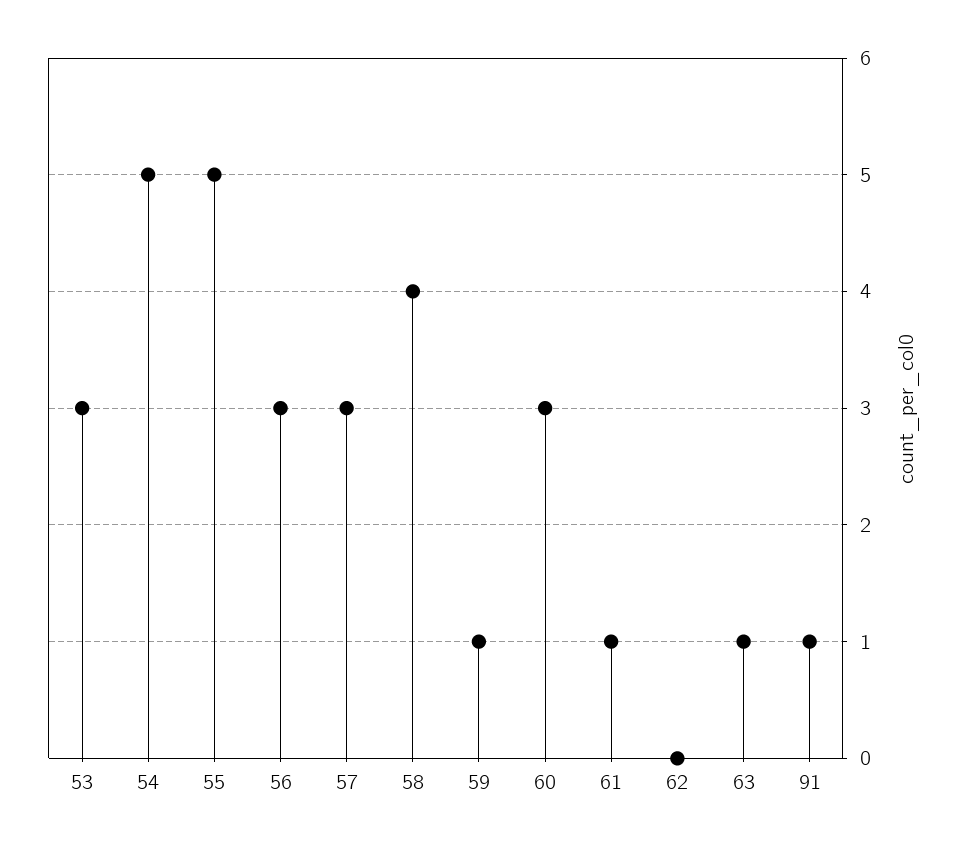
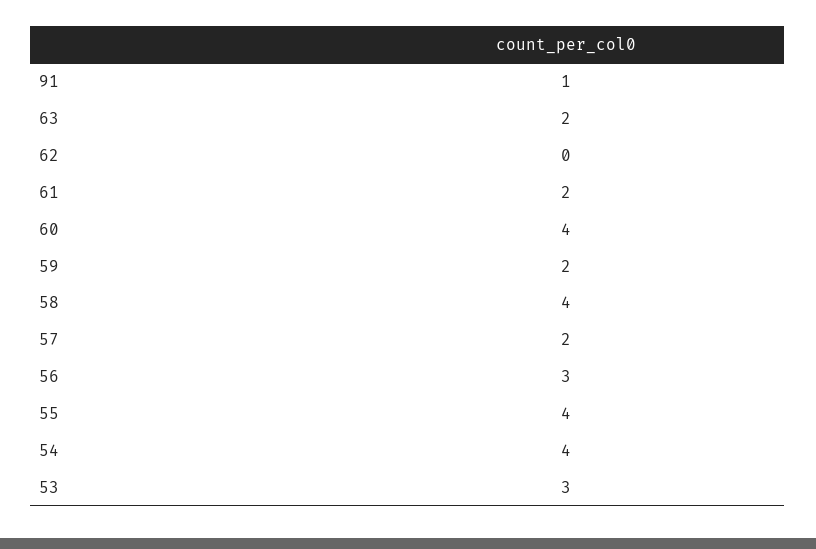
54: 5 -> 4
55: 5 -> 4
57: 3 -> 2
59: 1 -> 2
60: 3 -> 4
61: 1 -> 2
63: 1 -> 2

